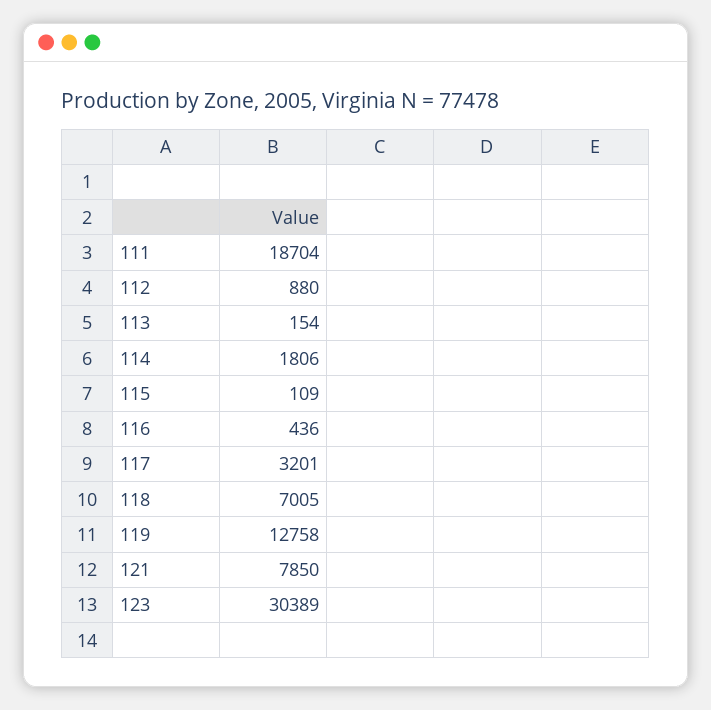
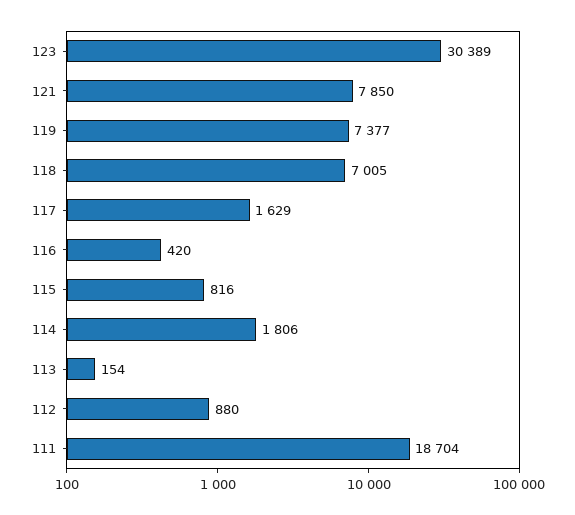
115: 109 -> 816
116: 436 -> 420
117: 3201 -> 1629
119: 12758 -> 7377

